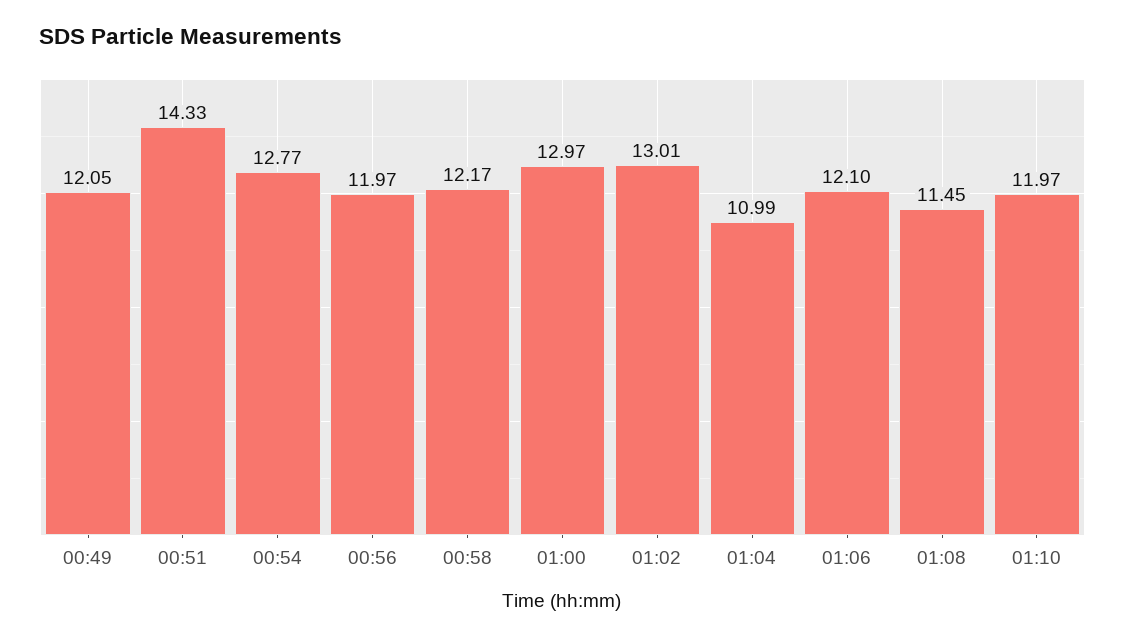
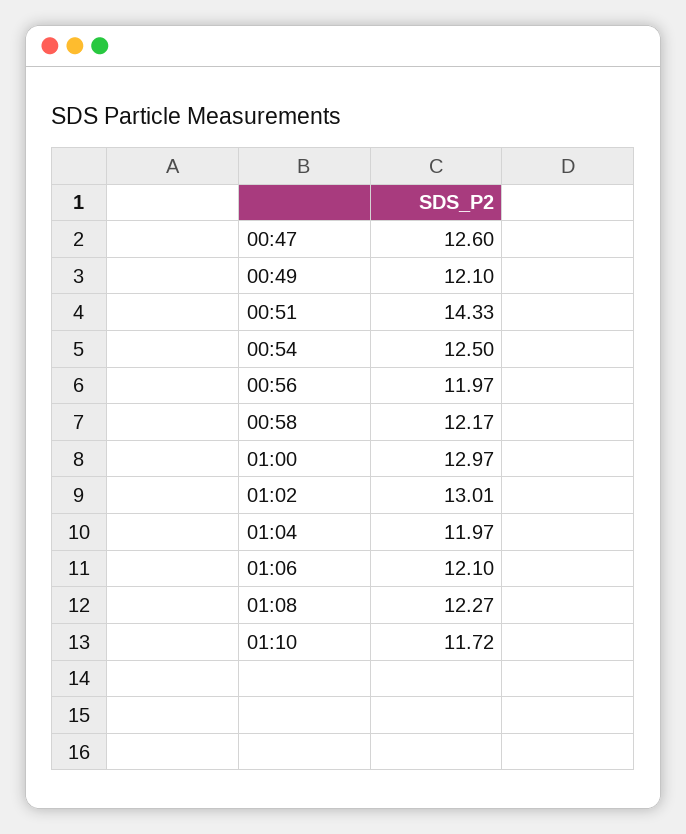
00:49: 12.05 -> 12.1
00:54: 12.77 -> 12.5
01:04: 10.99 -> 11.97
01:08: 11.45 -> 12.27
01:10: 11.97 -> 11.72
00:47: none -> 12.6

